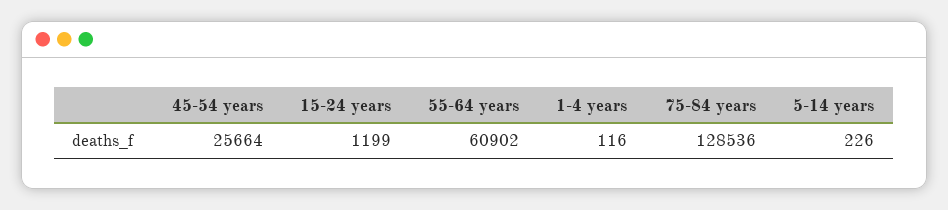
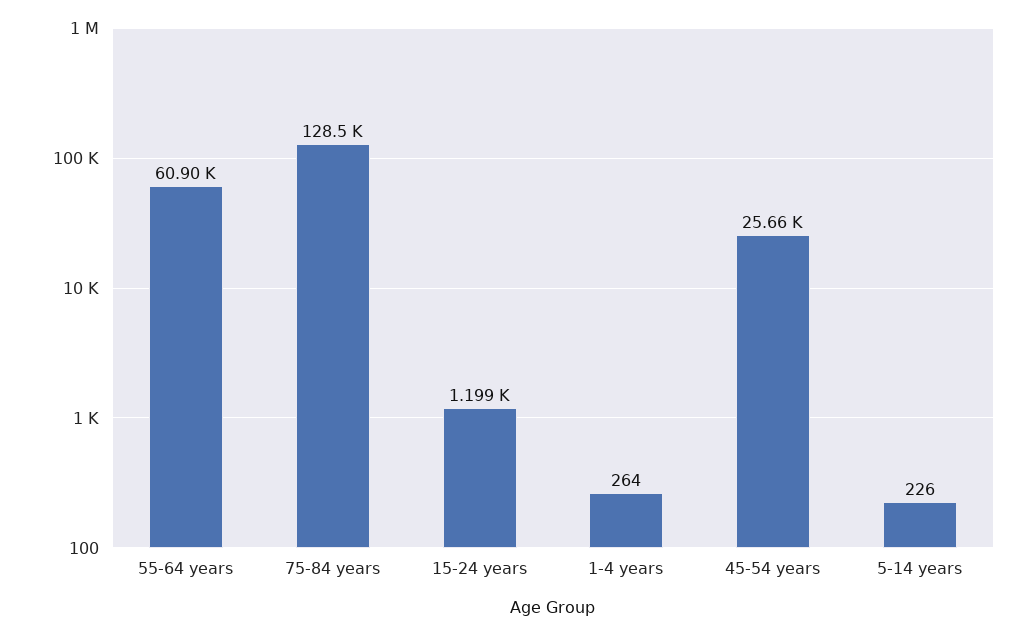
1-4 years: 116 -> 264

